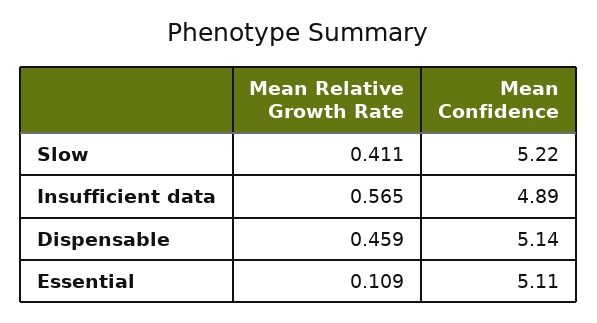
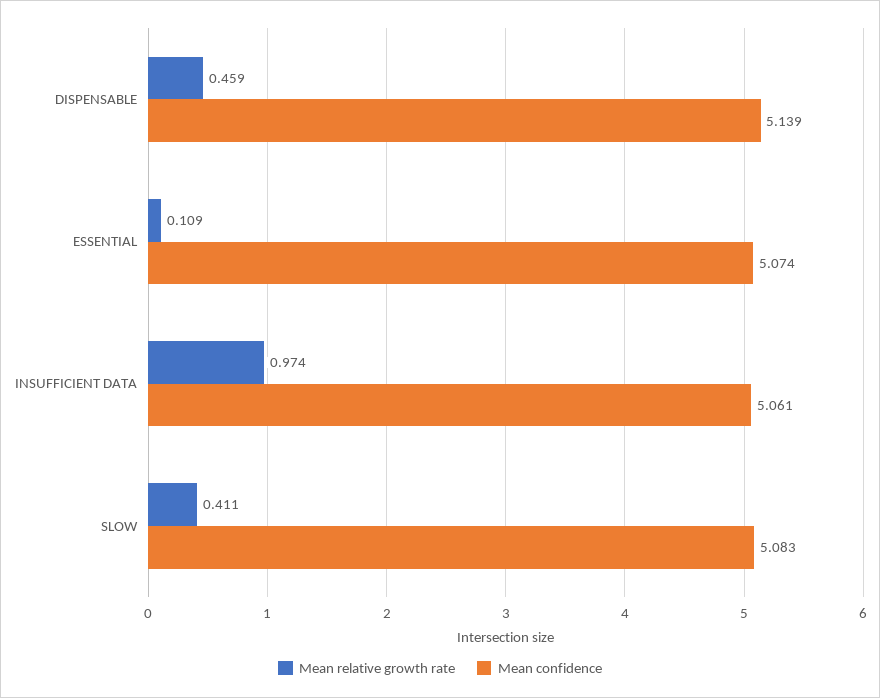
Mean Confidence, Slow: 5.22 -> 5.083
Mean Relative Growth Rate, Insufficient data: 0.565 -> 0.974
Mean Confidence, Insufficient data: 4.89 -> 5.061
Mean Confidence, Essential: 5.11 -> 5.074

